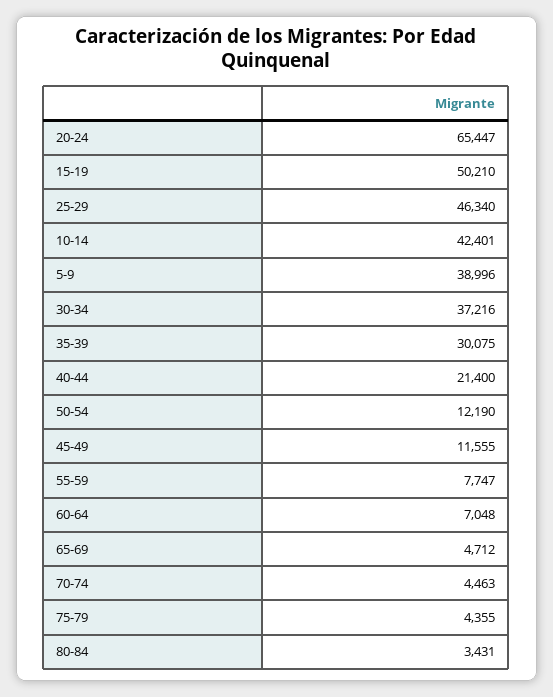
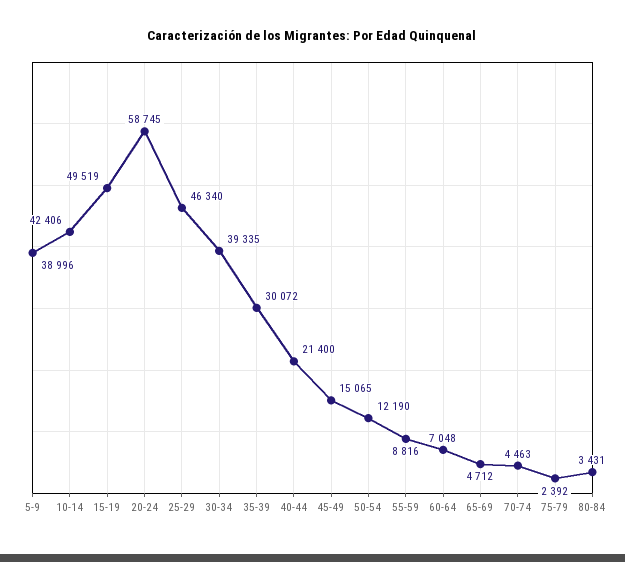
20-24: 65447 -> 58745
15-19: 50210 -> 49519
10-14: 42401 -> 42406
30-34: 37216 -> 39335
35-39: 30075 -> 30072
45-49: 11555 -> 15065
55-59: 7747 -> 8816
75-79: 4355 -> 2392

